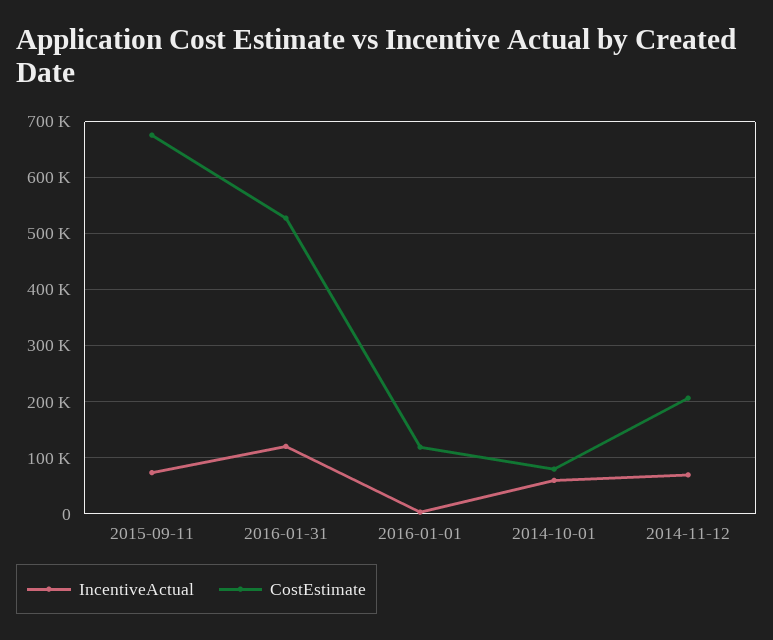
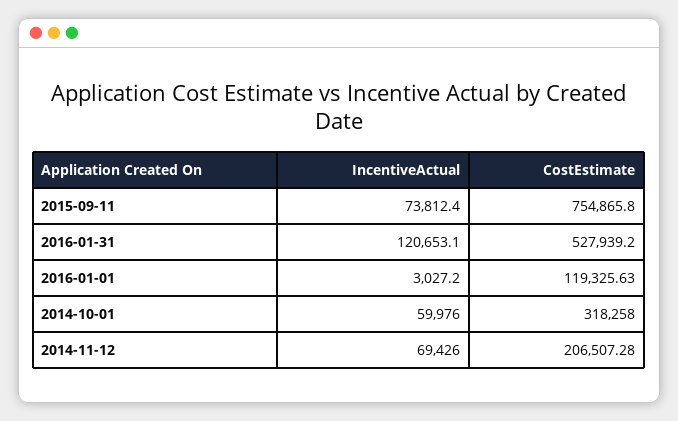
CostEstimate, 2015-09-11: 680000 -> 754865.8
CostEstimate, 2014-10-01: 80000 -> 318258

